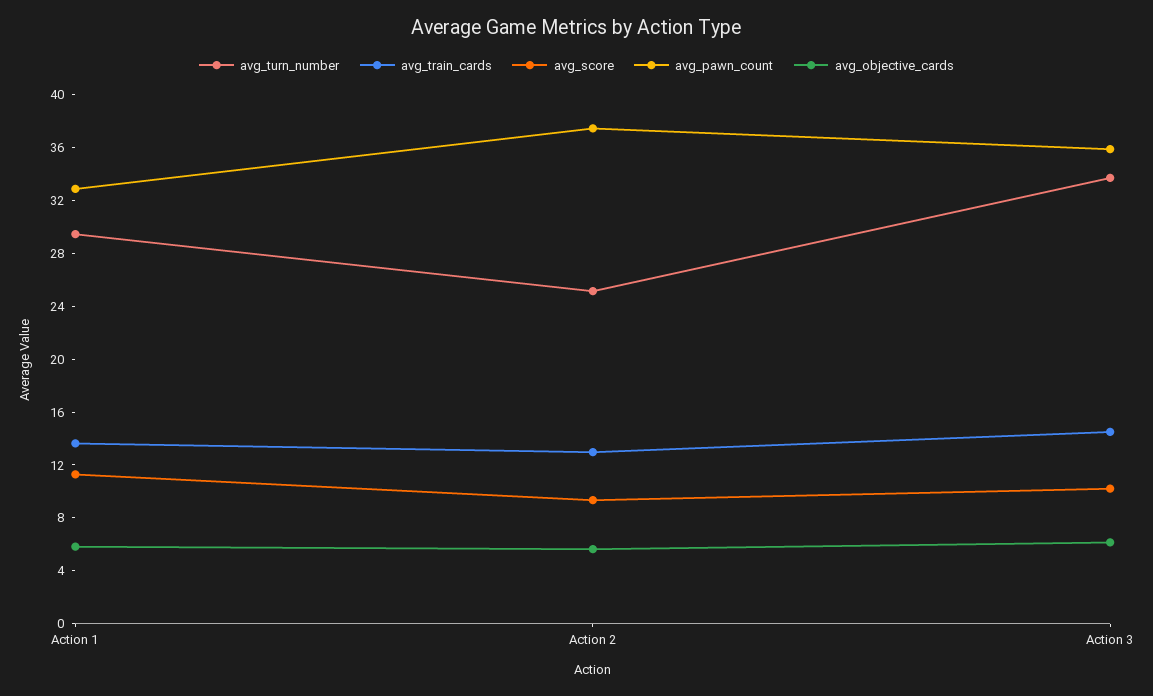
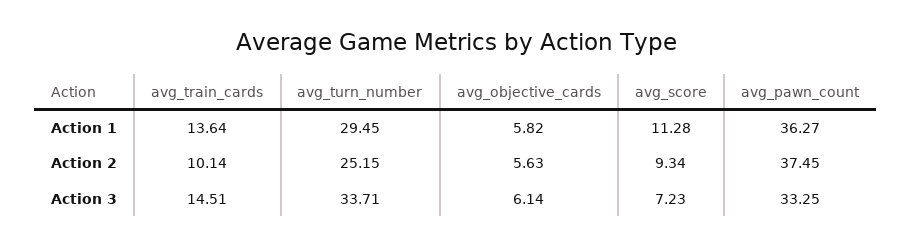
avg_pawn_count, Action 1: 33 -> 36.27
avg_train_cards, Action 2: 13 -> 10.14
avg_score, Action 3: 10 -> 7.23
avg_pawn_count, Action 3: 36 -> 33.25

